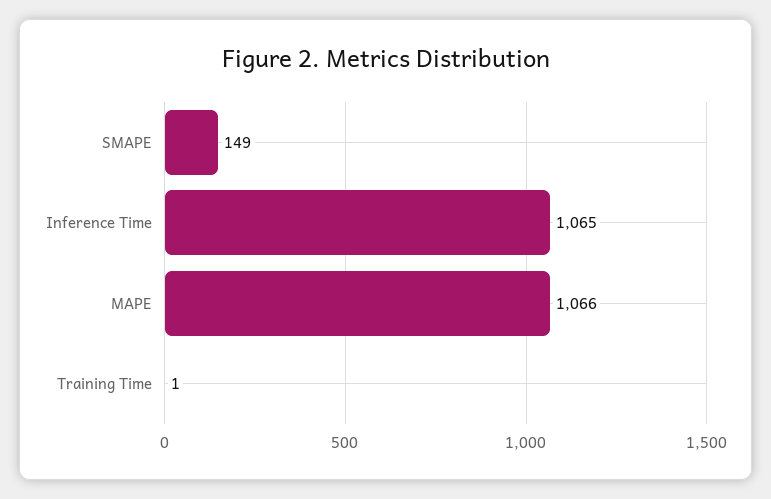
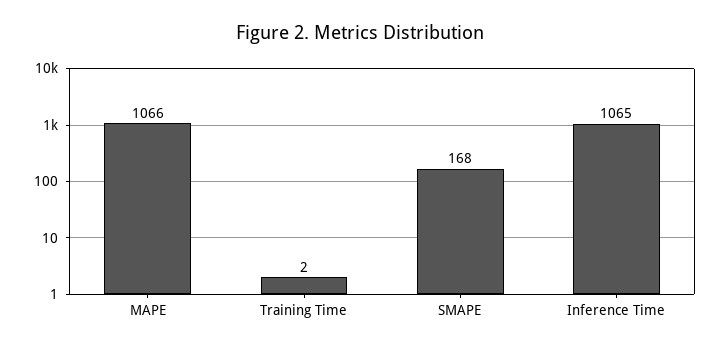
SMAPE: 149 -> 168
Training Time: 1 -> 2

